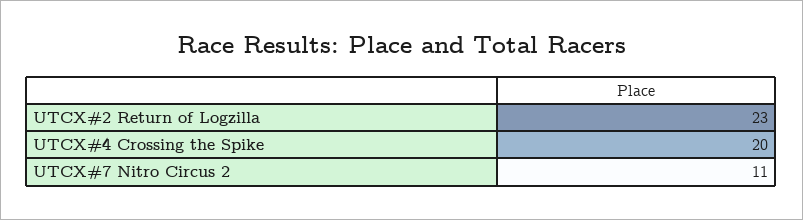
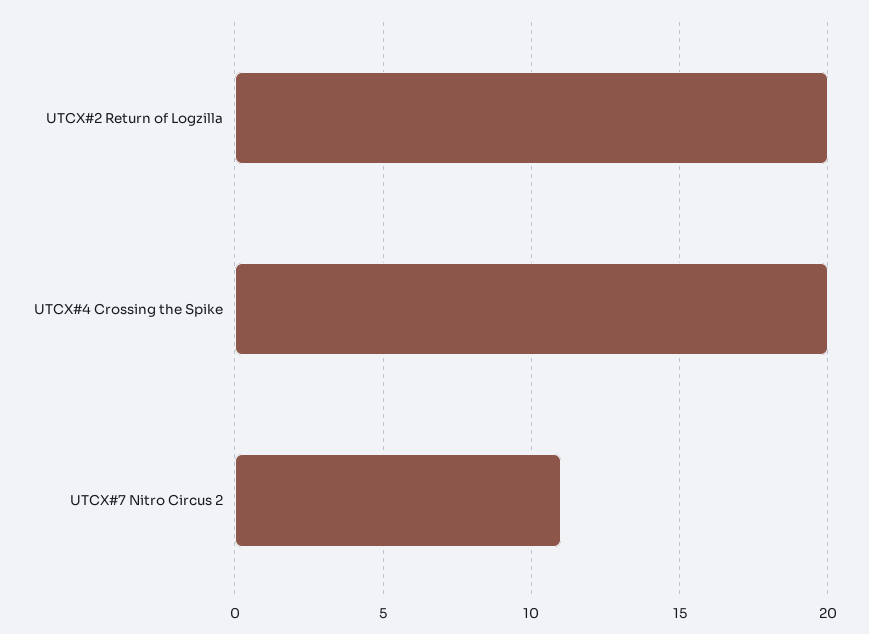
UTCX#2 Return of Logzilla: 23 -> 20

